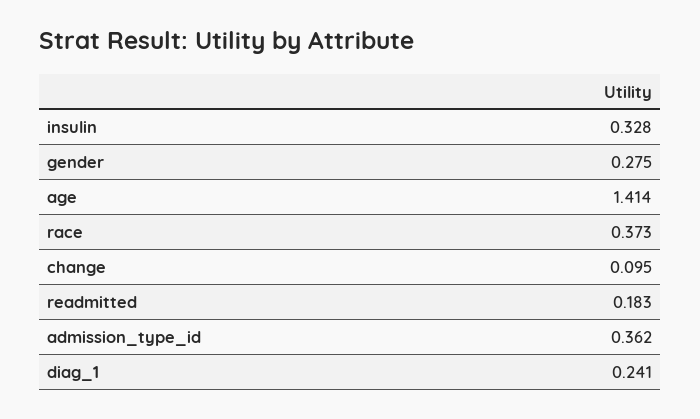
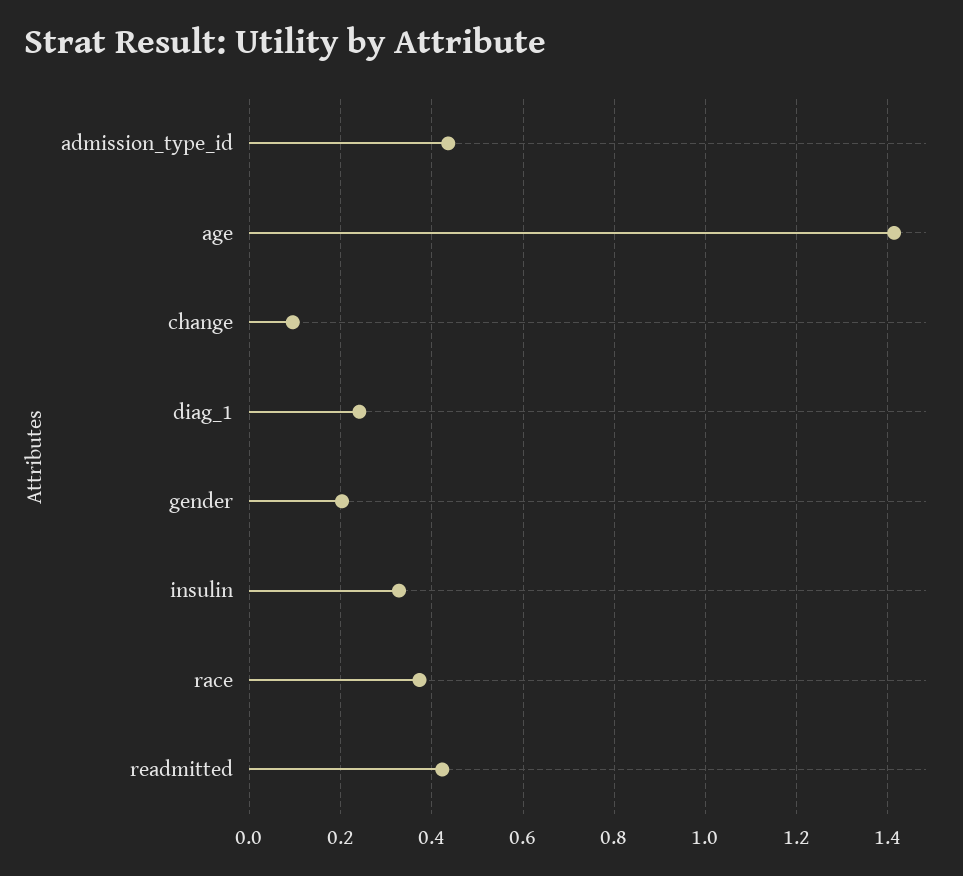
gender: 0.275 -> 0.2
readmitted: 0.183 -> 0.42
admission_type_id: 0.362 -> 0.44

